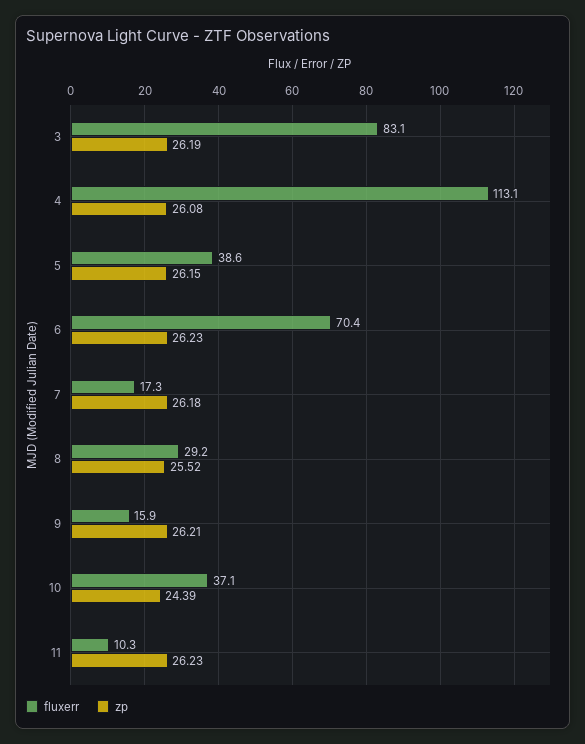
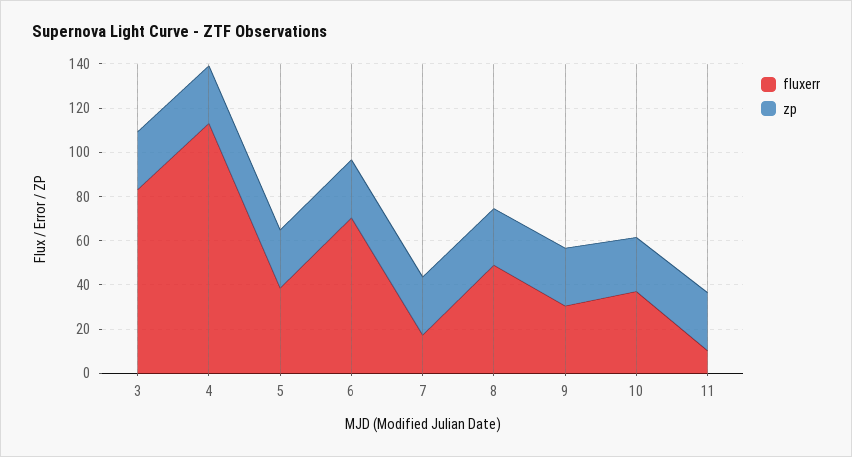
fluxerr, 8: 29.2 -> 50
fluxerr, 9: 15.9 -> 30

